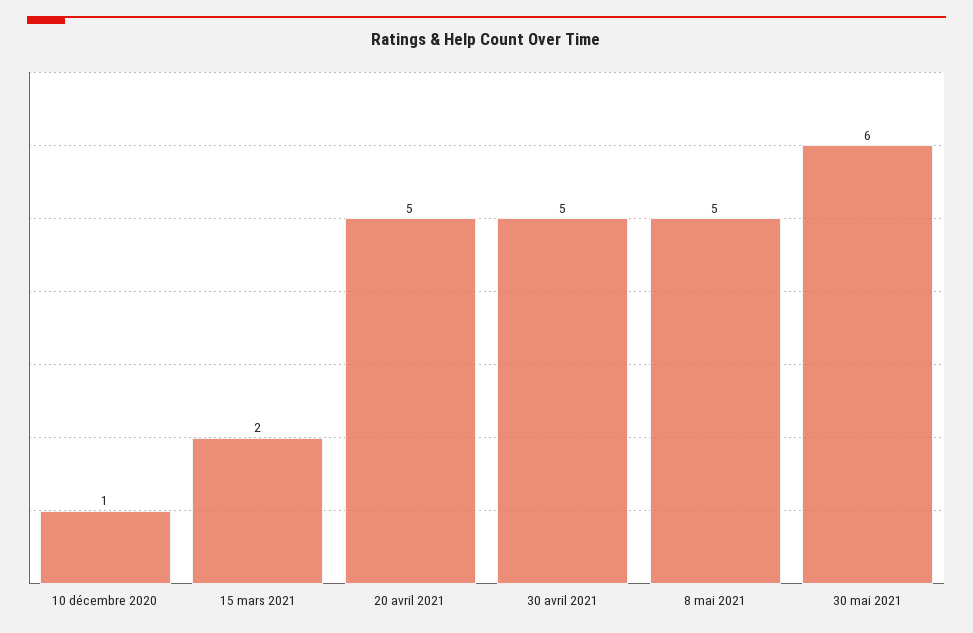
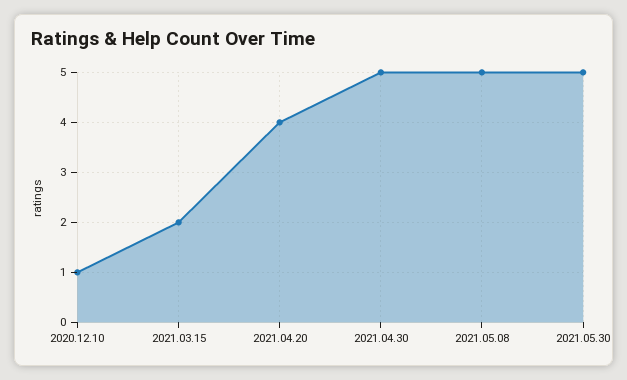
20 avril 2021: 5 -> 4
30 mai 2021: 6 -> 5

